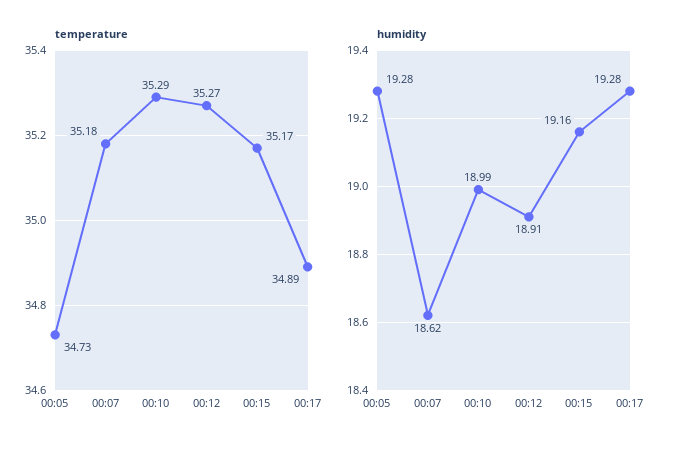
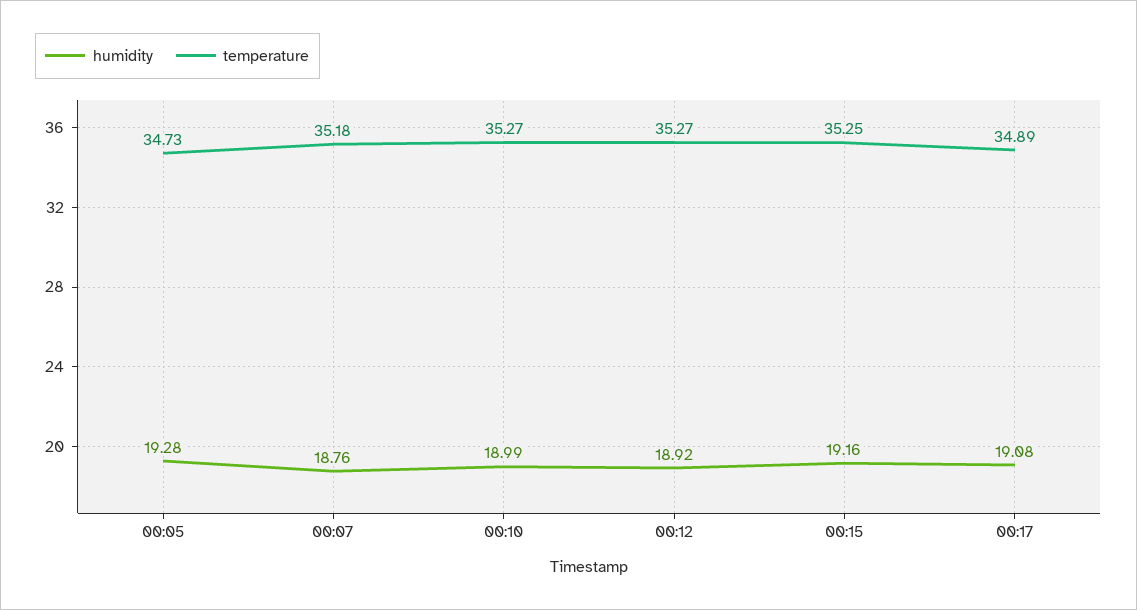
temperature, 00:10: 35.29 -> 35.27
temperature, 00:15: 35.17 -> 35.25
humidity, 00:07: 18.62 -> 18.76
humidity, 00:12: 18.91 -> 18.92
humidity, 00:17: 19.28 -> 19.08

